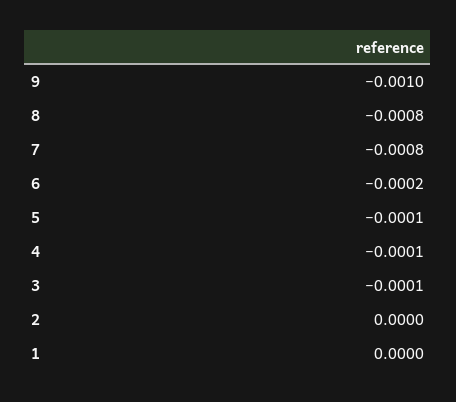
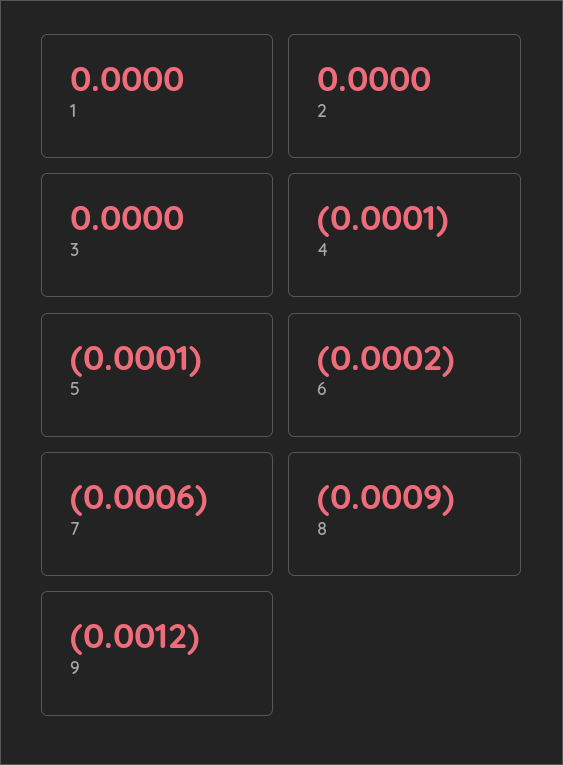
9: -0.001 -> -0.0012
8: -0.0008 -> -0.0009
7: -0.0008 -> -0.0006
3: -0.0001 -> 0

